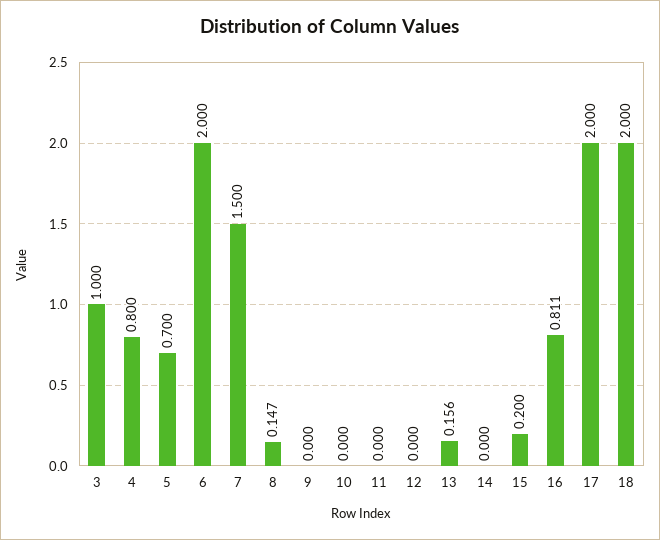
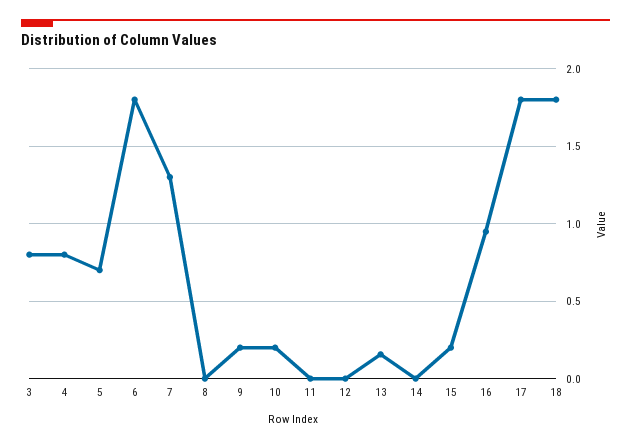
3: 1 -> 0.8
6: 2 -> 1.8
7: 1.5 -> 1.3
8: 0.147 -> 0
9: 0 -> 0.2
10: 0 -> 0.2
16: 0.811 -> 0.95
17: 2 -> 1.8
18: 2 -> 1.8

